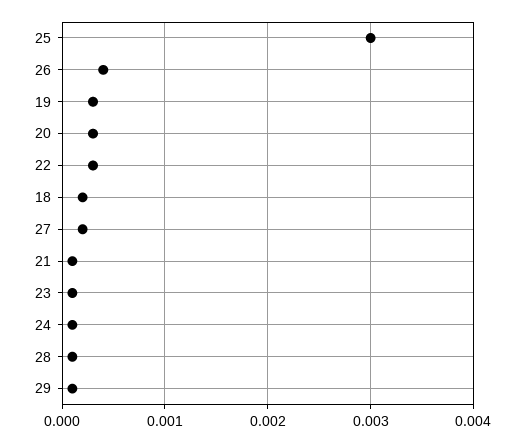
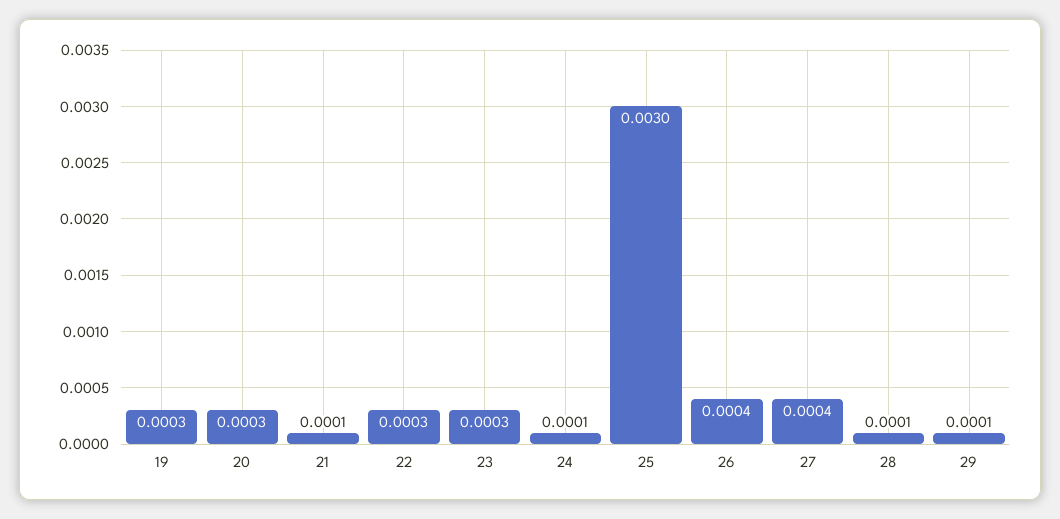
18: 0.0002 -> none
27: 0.0002 -> 0.0004
23: 0.0001 -> 0.0003

